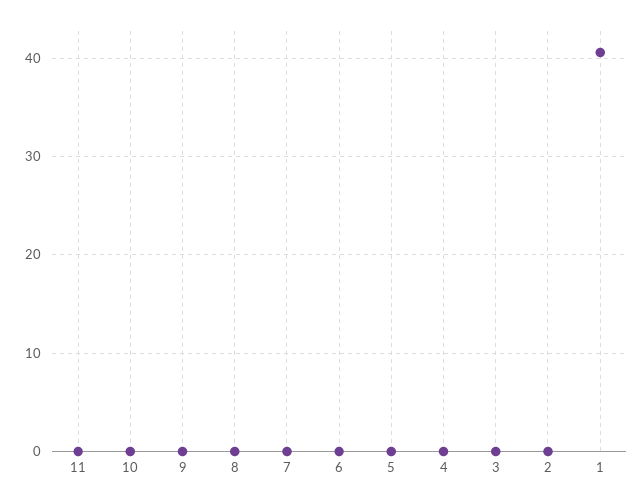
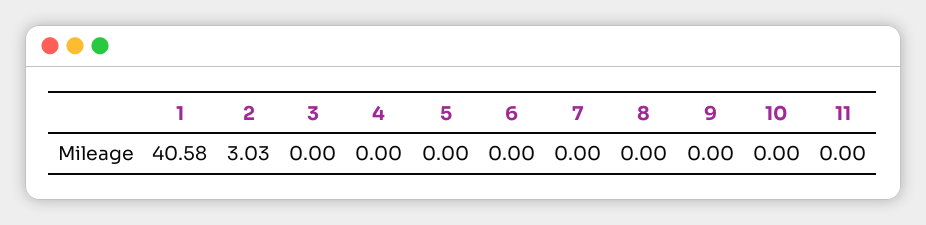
2: 0 -> 3.03

